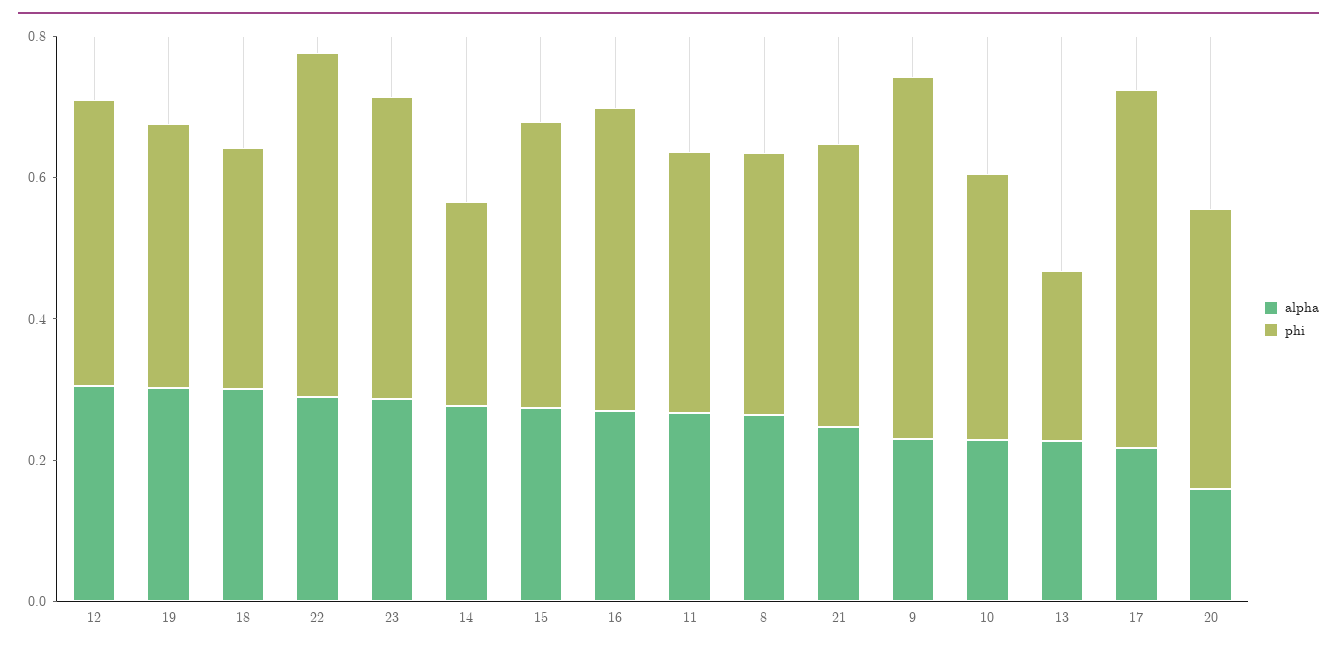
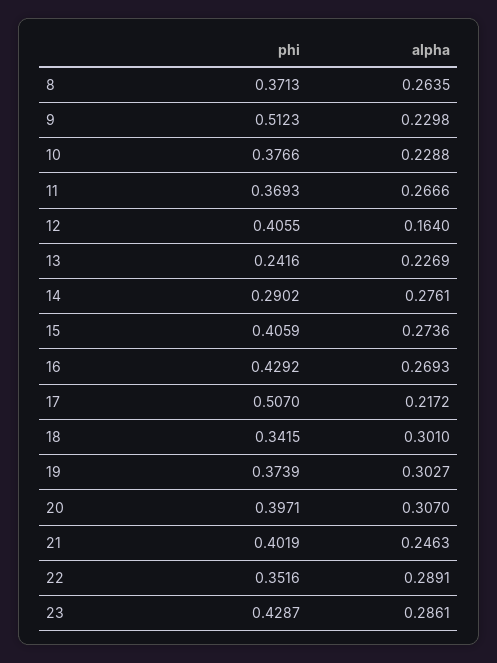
alpha, 12: 0.3 -> 0.164
phi, 22: 0.5 -> 0.3516
alpha, 20: 0.15 -> 0.307

